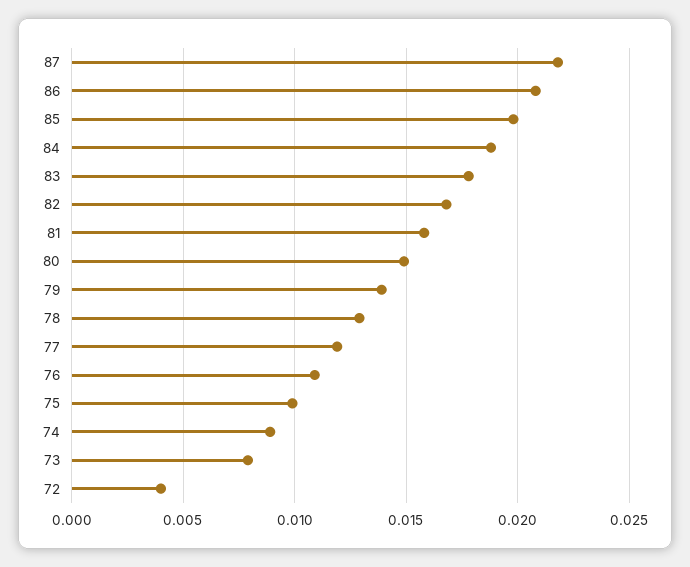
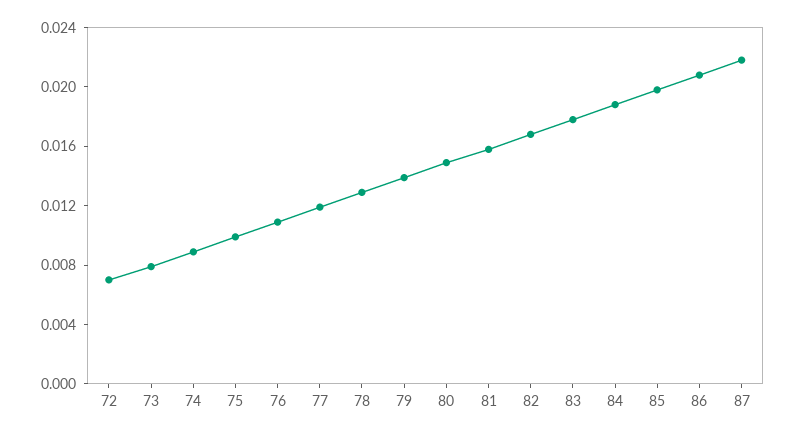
72: 0.004 -> 0.007

